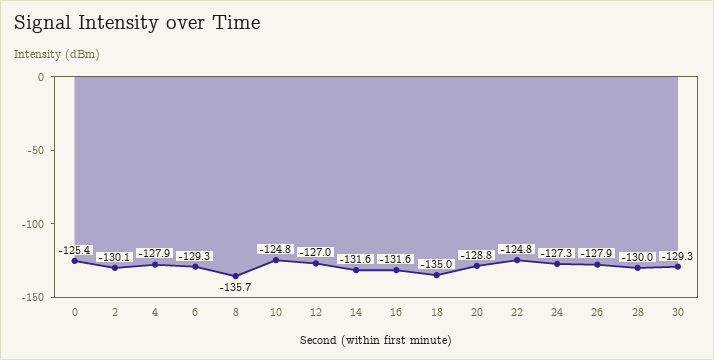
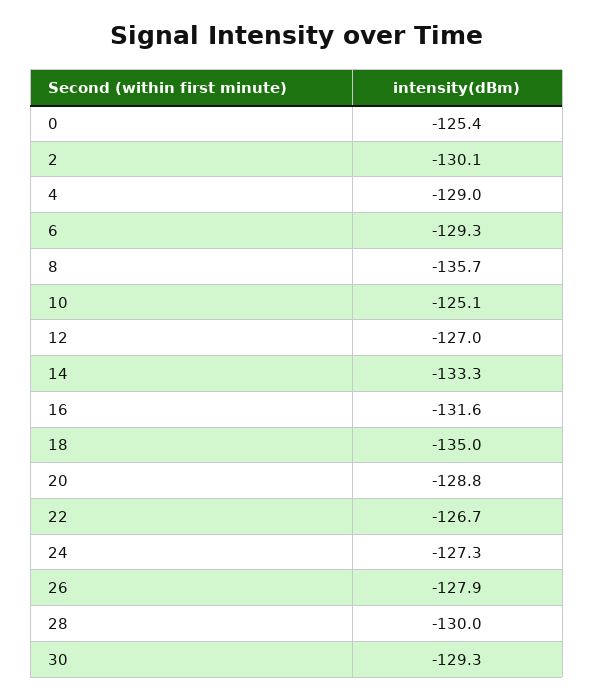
4: -127.9 -> -129
10: -124.8 -> -125.1
14: -131.6 -> -133.3
22: -124.8 -> -126.7

